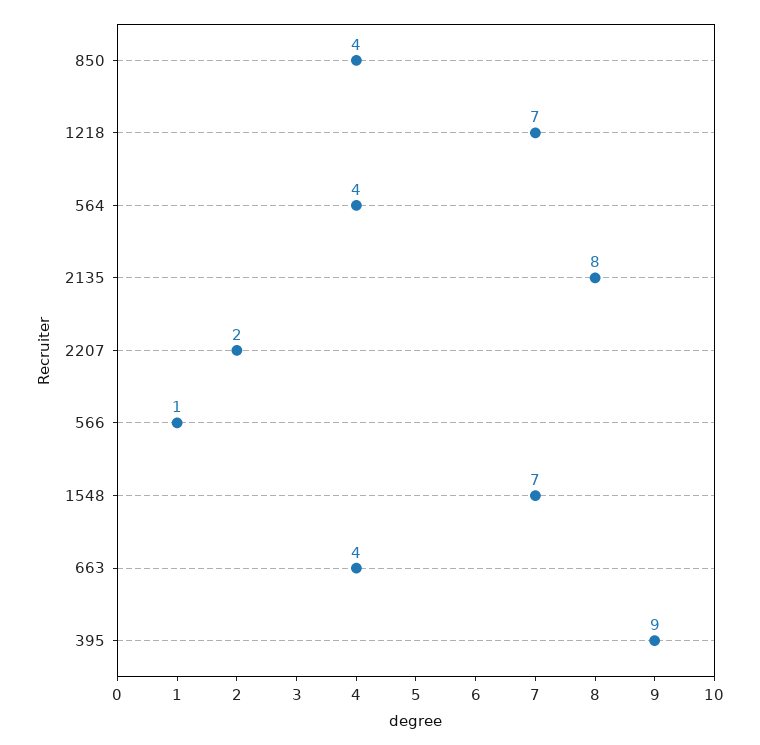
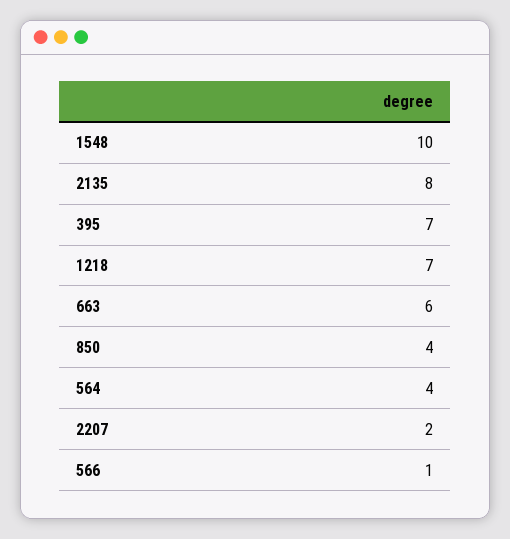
1548: 7 -> 10
663: 4 -> 6
395: 9 -> 7

